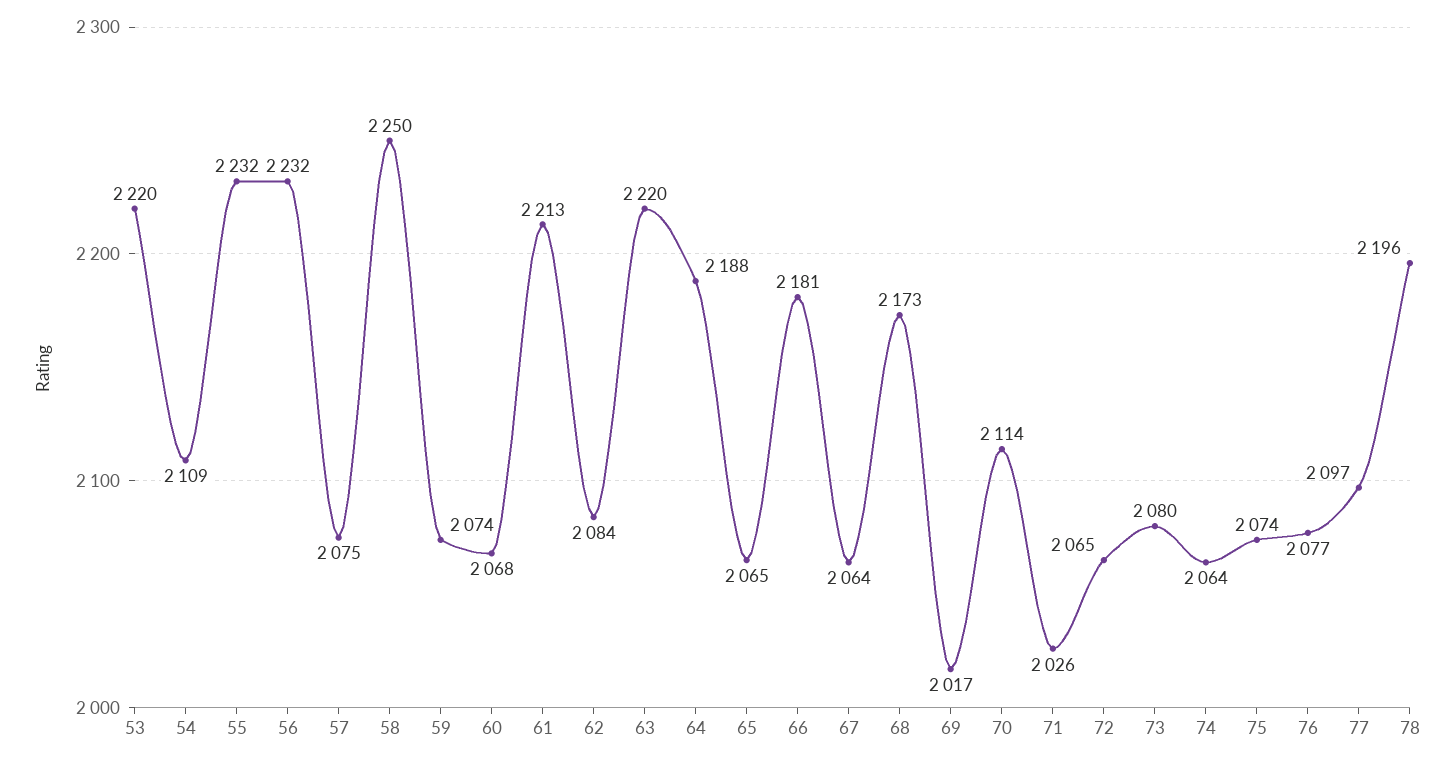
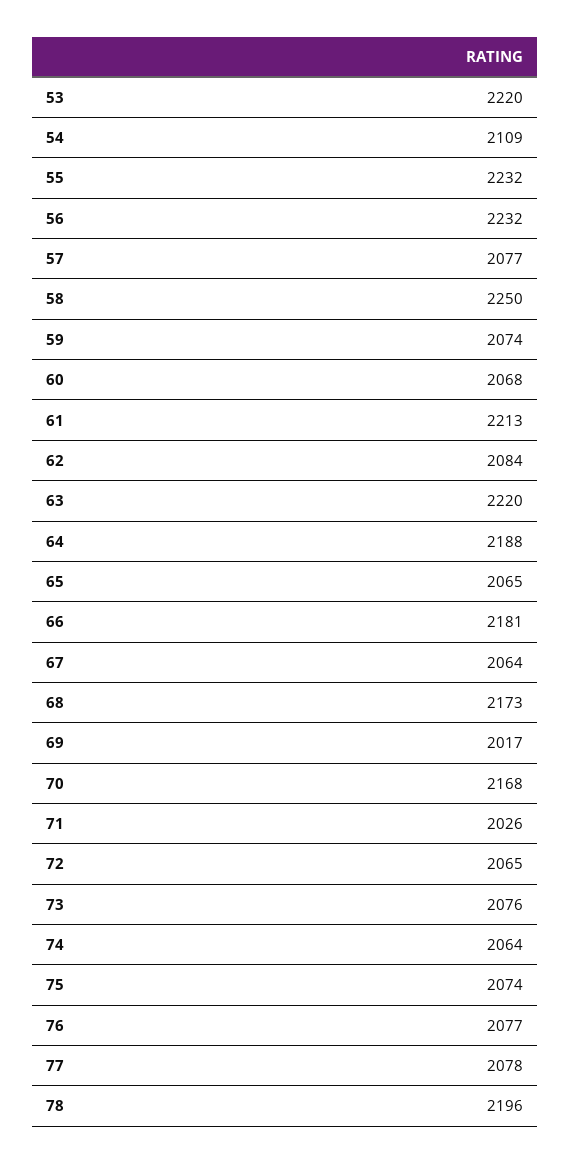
57: 2075 -> 2077
70: 2114 -> 2168
73: 2080 -> 2076
77: 2097 -> 2078

